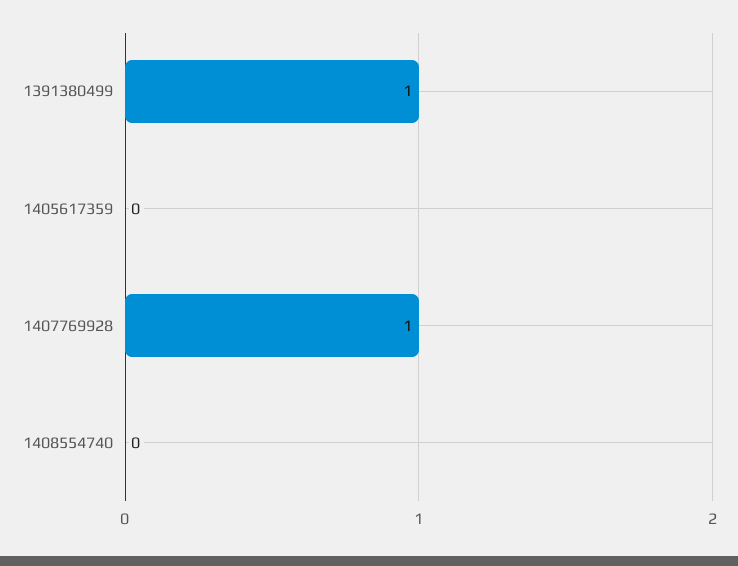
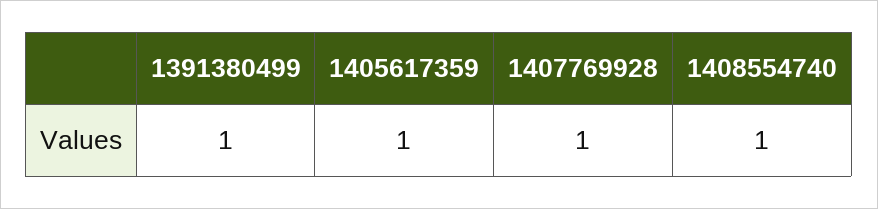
1405617359: 0 -> 1
1408554740: 0 -> 1

